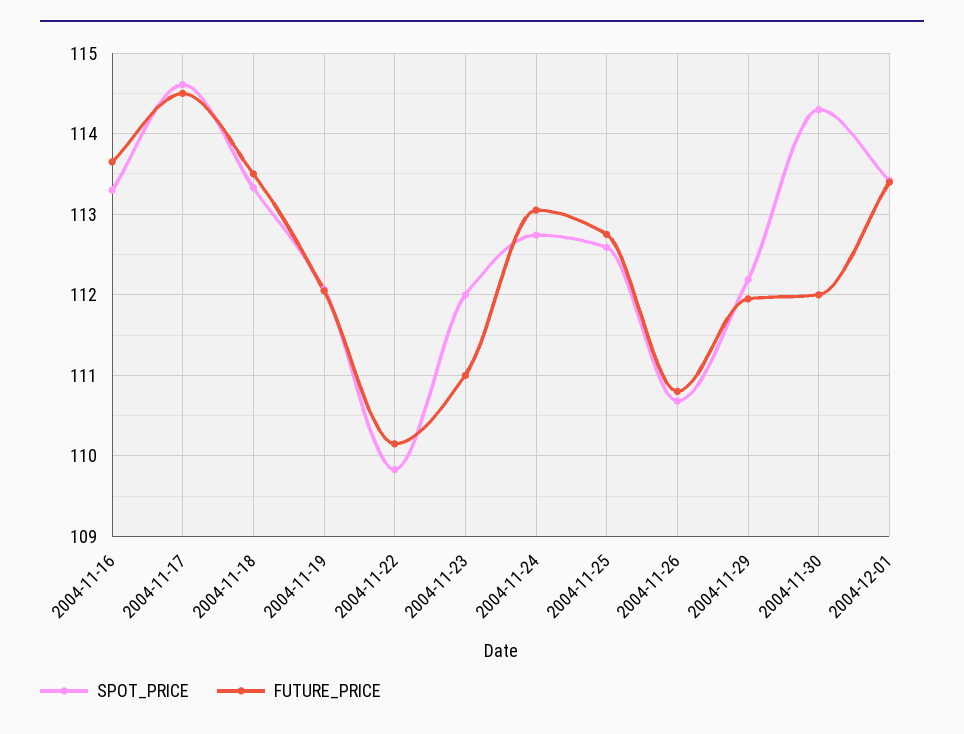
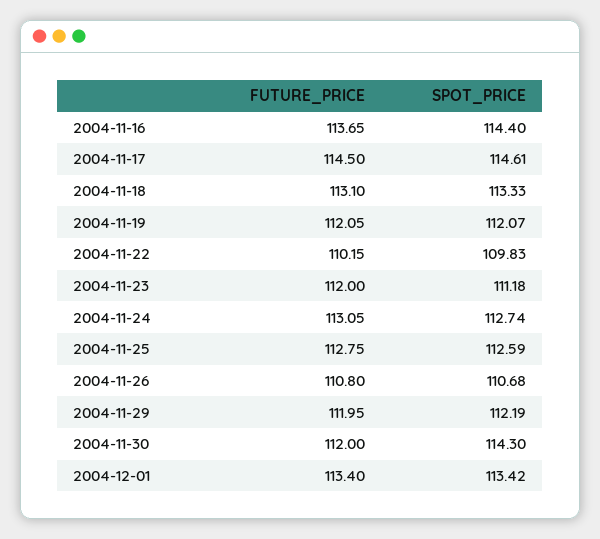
SPOT_PRICE, 2004-11-16: 113.3 -> 114.4
FUTURE_PRICE, 2004-11-18: 113.5 -> 113.1
SPOT_PRICE, 2004-11-23: 112 -> 111.18
FUTURE_PRICE, 2004-11-23: 111 -> 112

